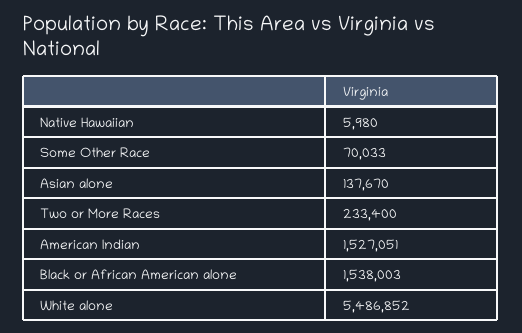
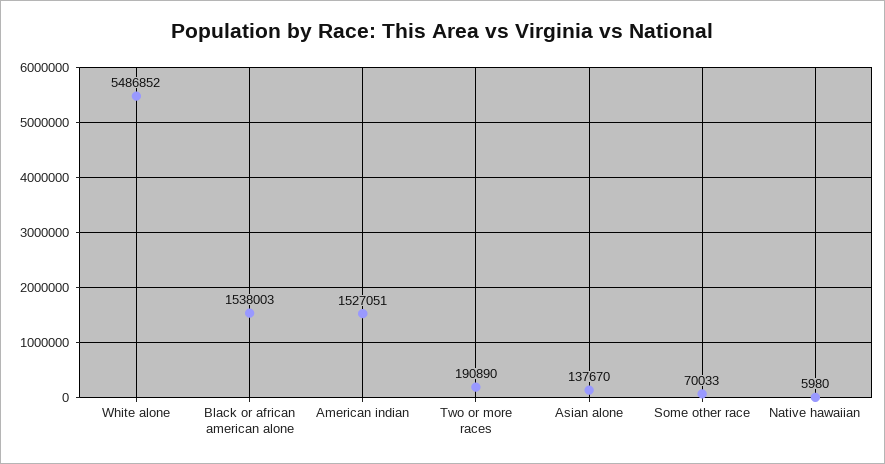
Two or More Races: 233400 -> 190890

